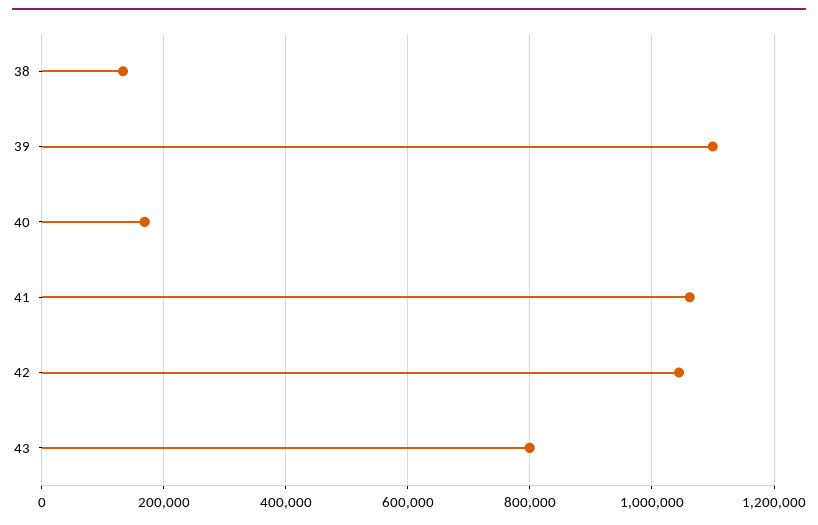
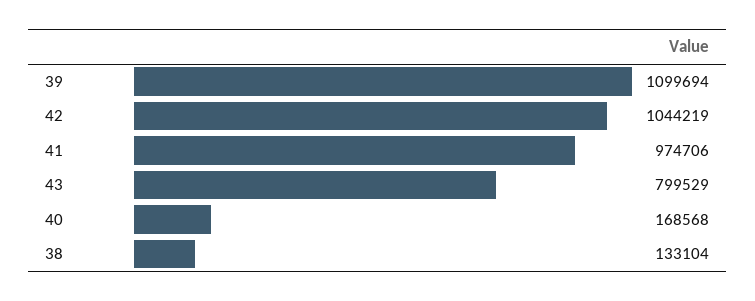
41: 1060000 -> 974706

